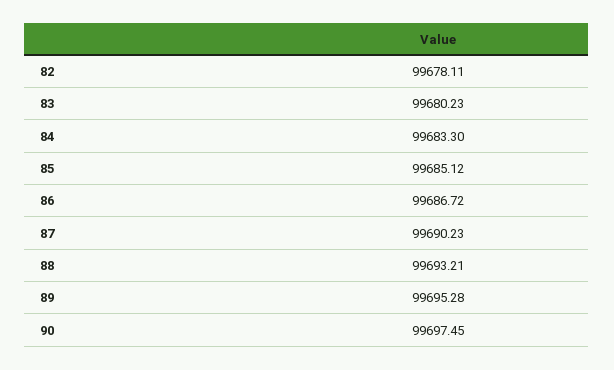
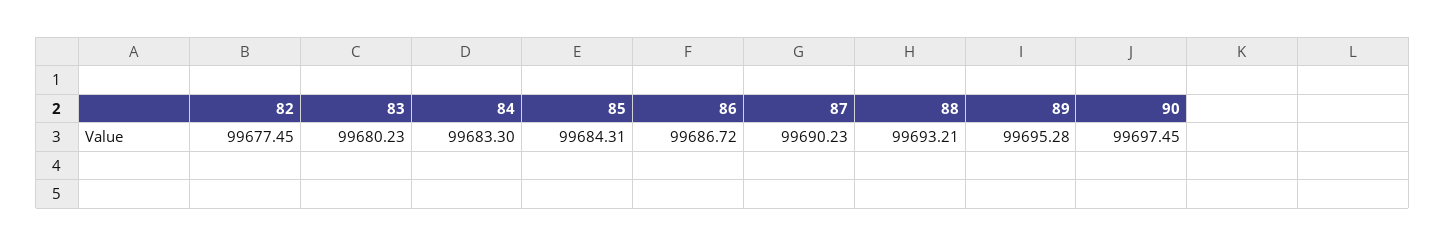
82: 99678.11 -> 99677.45
85: 99685.12 -> 99684.31

